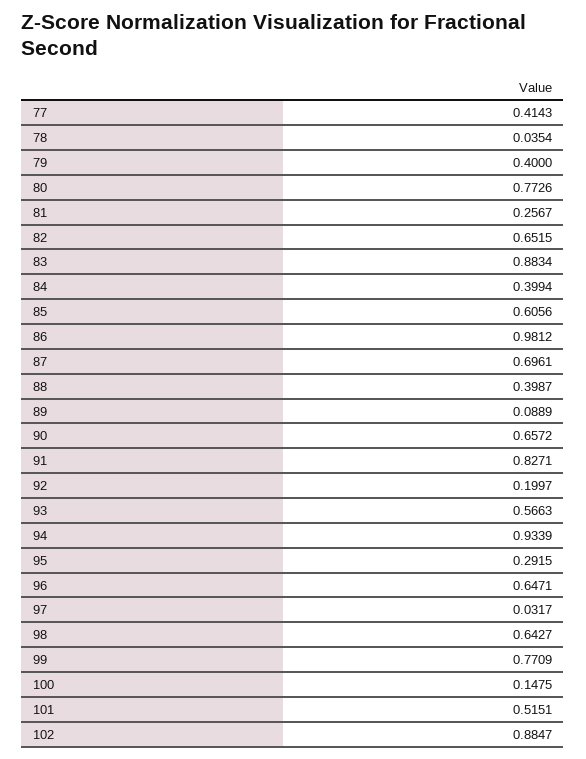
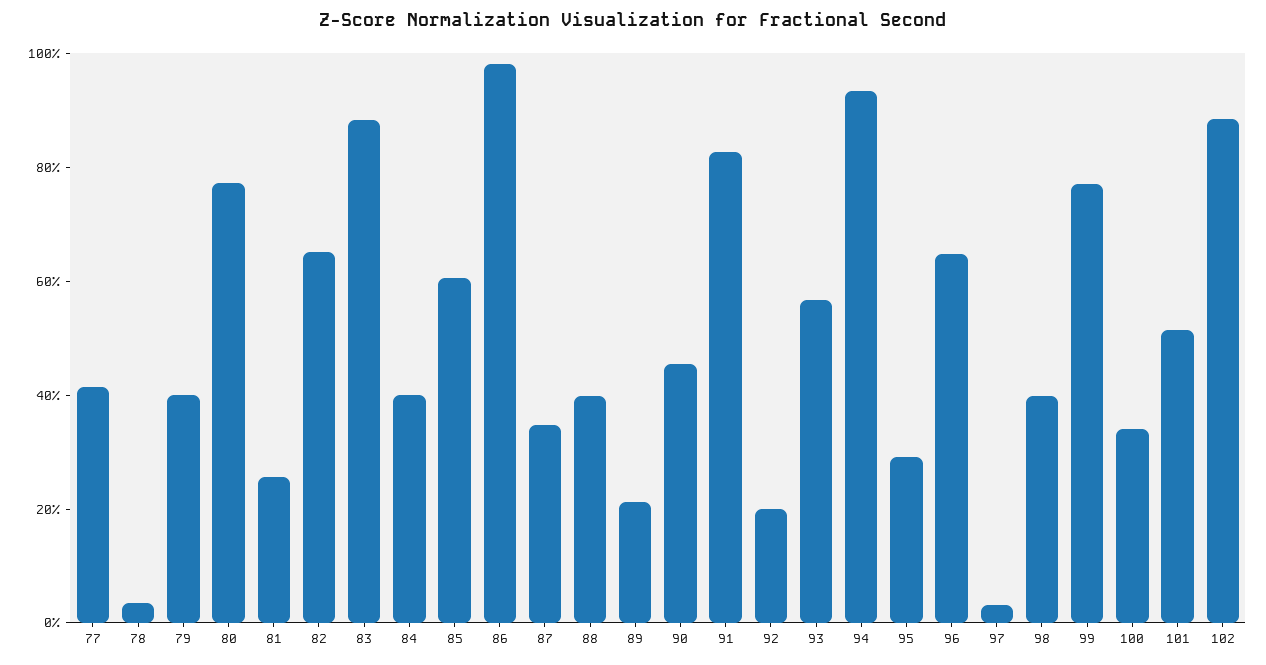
87: 0.6961 -> 0.35
89: 0.0889 -> 0.2
90: 0.6572 -> 0.45
98: 0.6427 -> 0.4
100: 0.1475 -> 0.35

